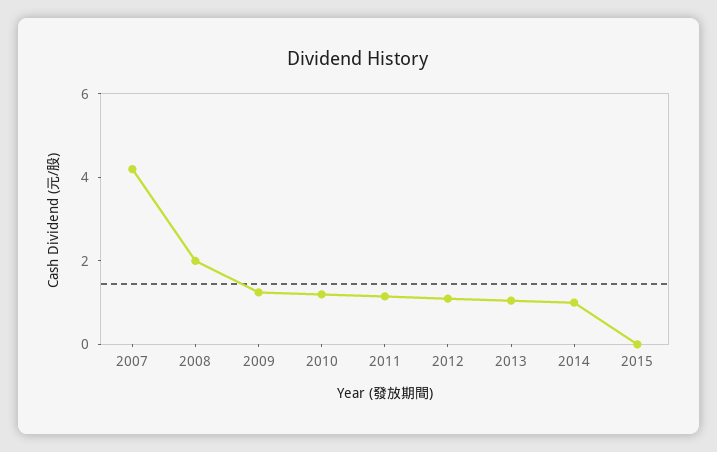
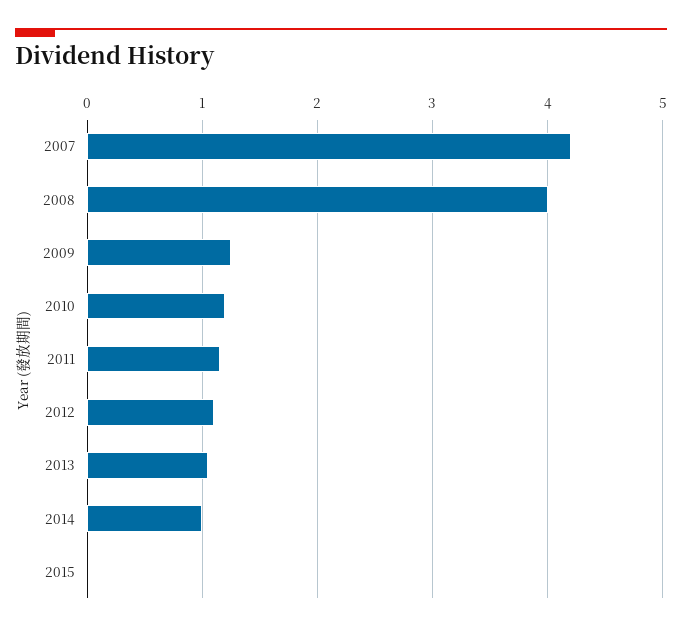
2008: 2 -> 4

